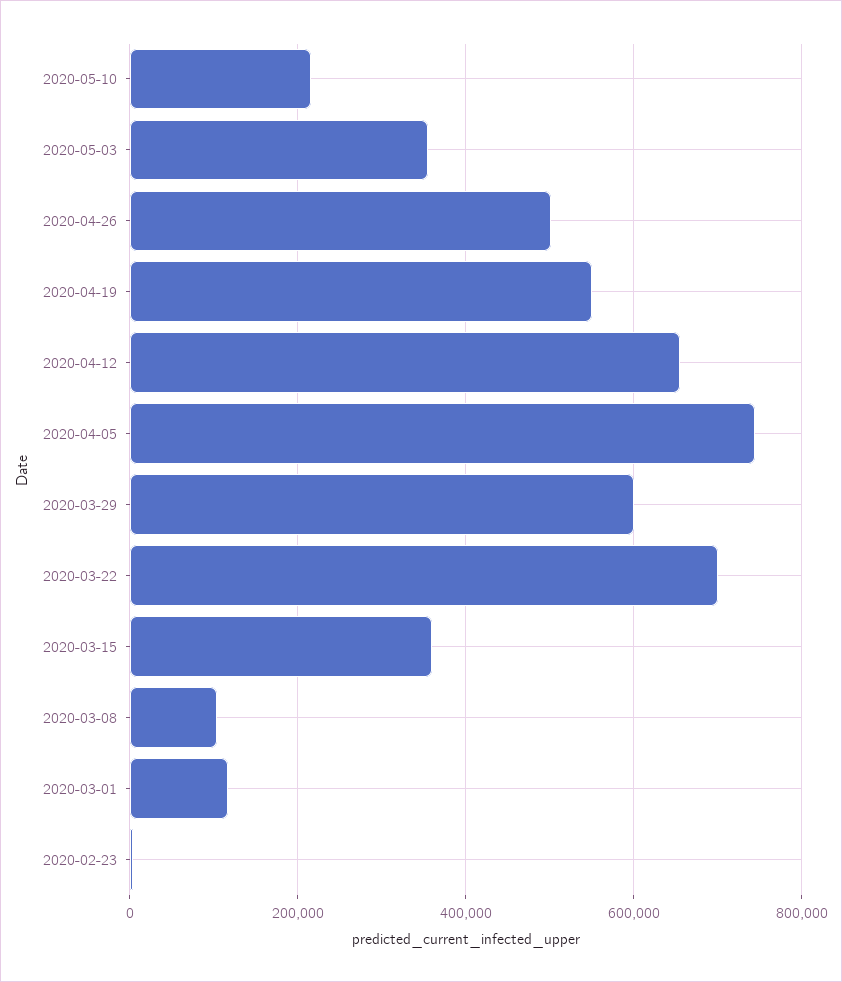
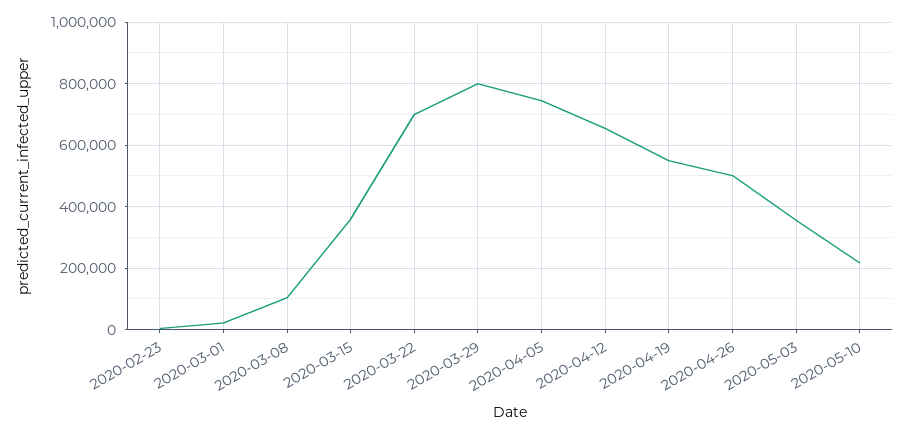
2020-03-29: 600000 -> 800000
2020-03-01: 120000 -> 20000

